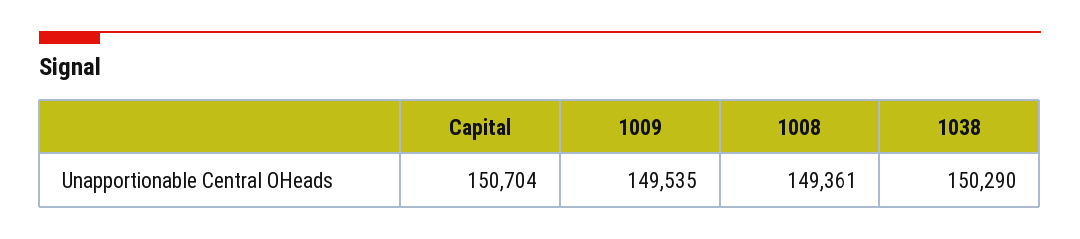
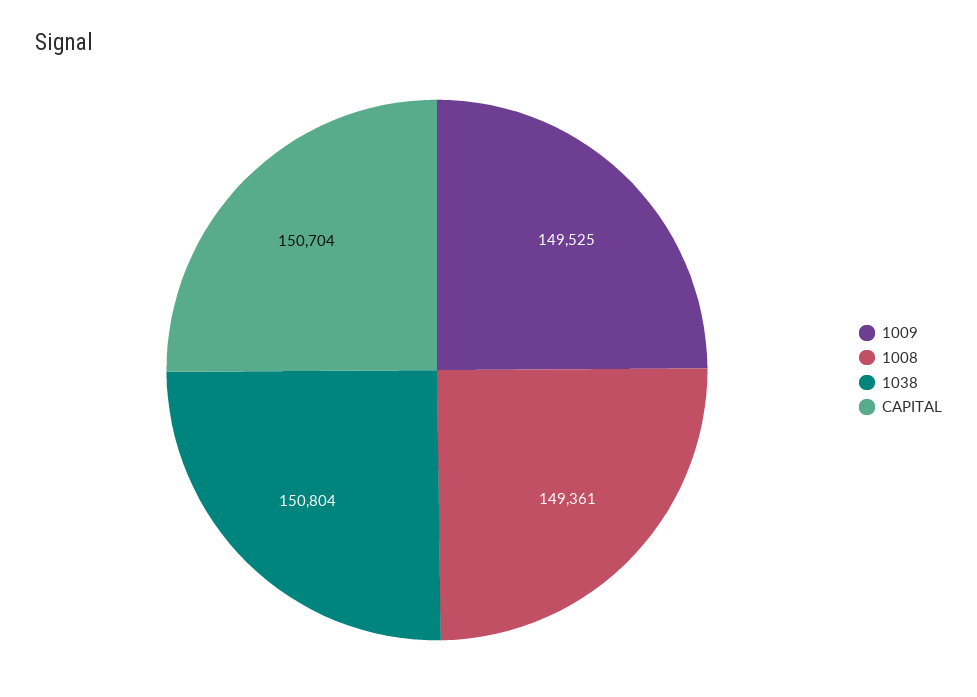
1009: 149535 -> 149525
1038: 150290 -> 150804

